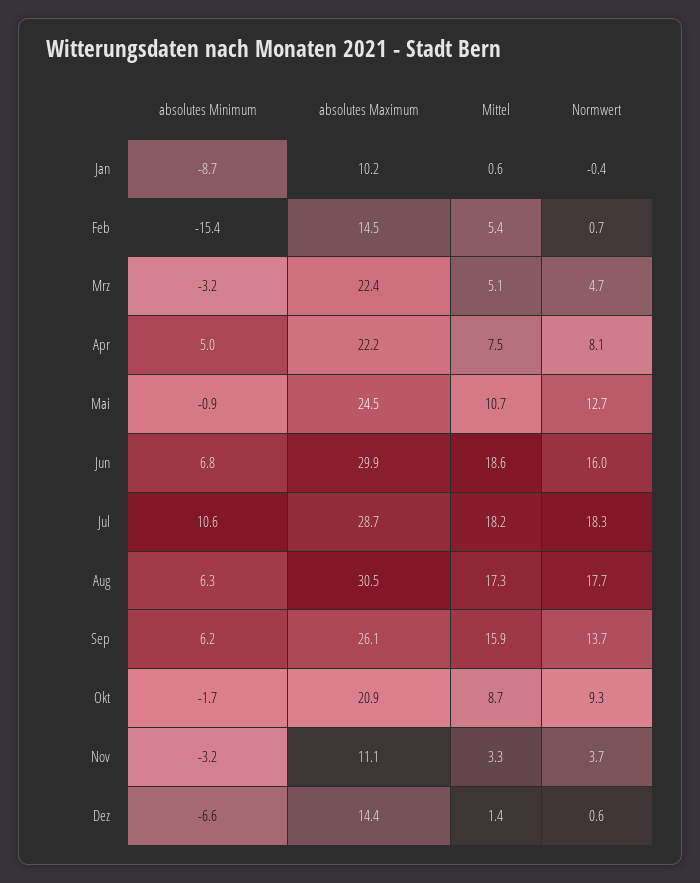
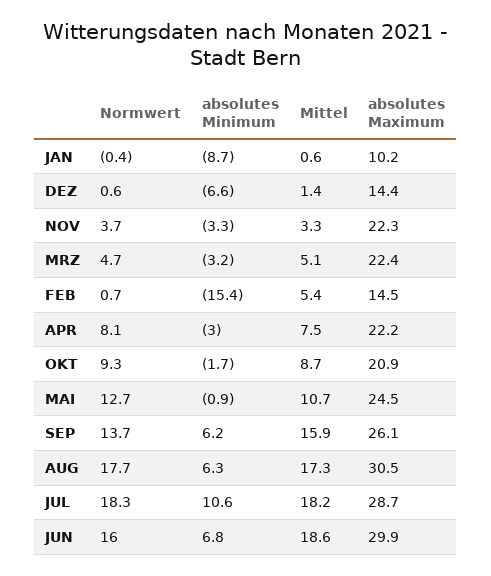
absolutes Minimum, Apr: 5 -> -3
absolutes Minimum, Nov: -3.2 -> -3.3
absolutes Maximum, Nov: 11.1 -> 22.3

